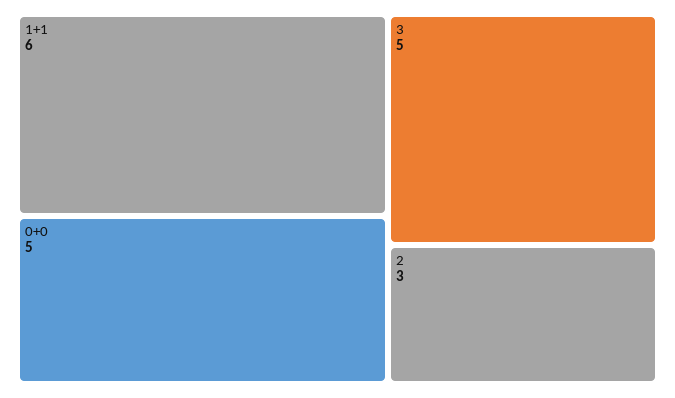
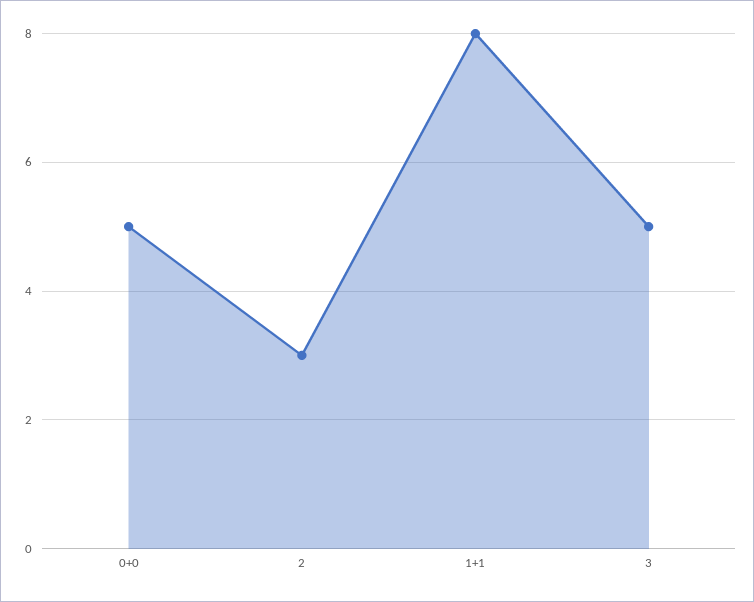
1+1: 6 -> 8

